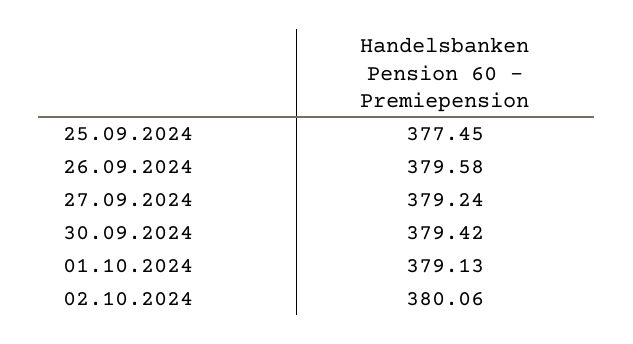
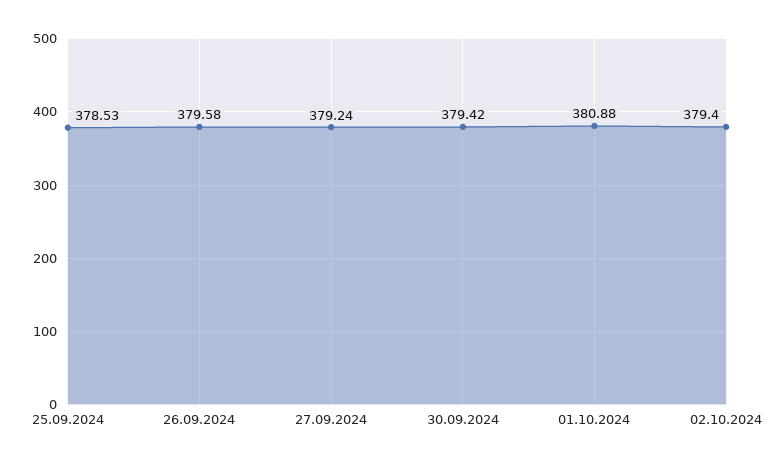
25.09.2024: 377.45 -> 378.53
01.10.2024: 379.13 -> 380.88
02.10.2024: 380.06 -> 379.4

